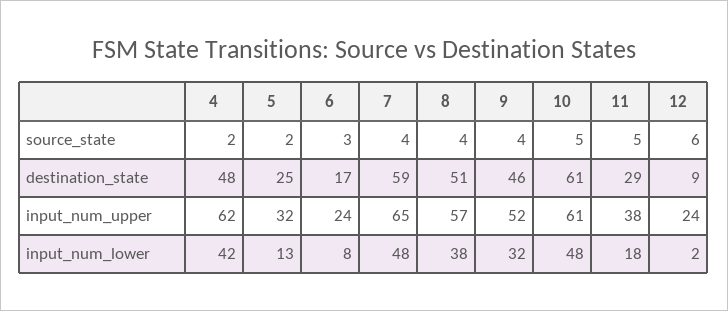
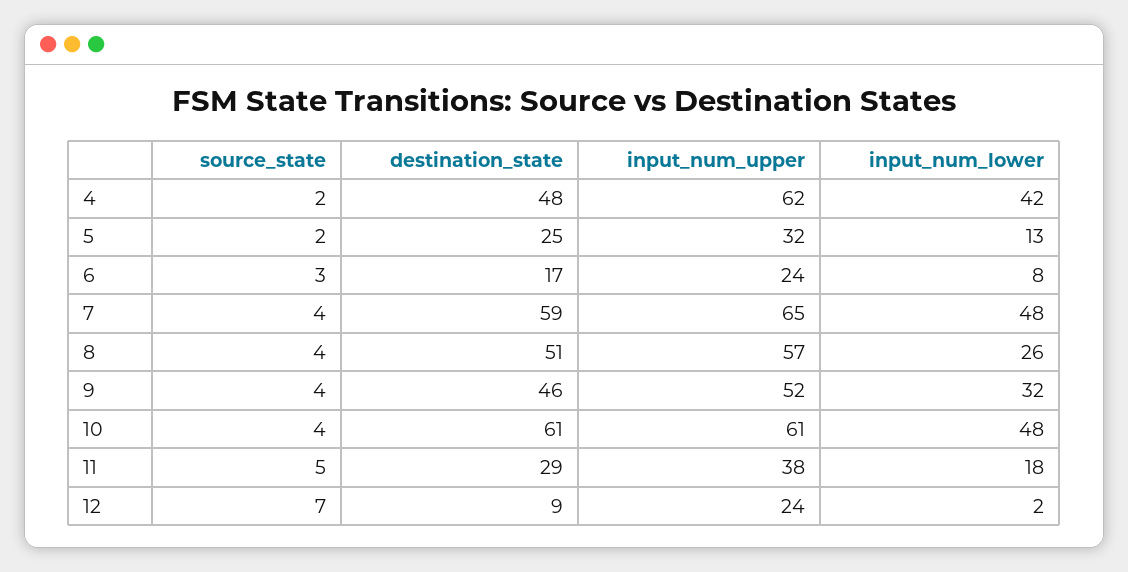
10, source_state: 5 -> 4
12, source_state: 6 -> 7
8, input_num_lower: 38 -> 26

